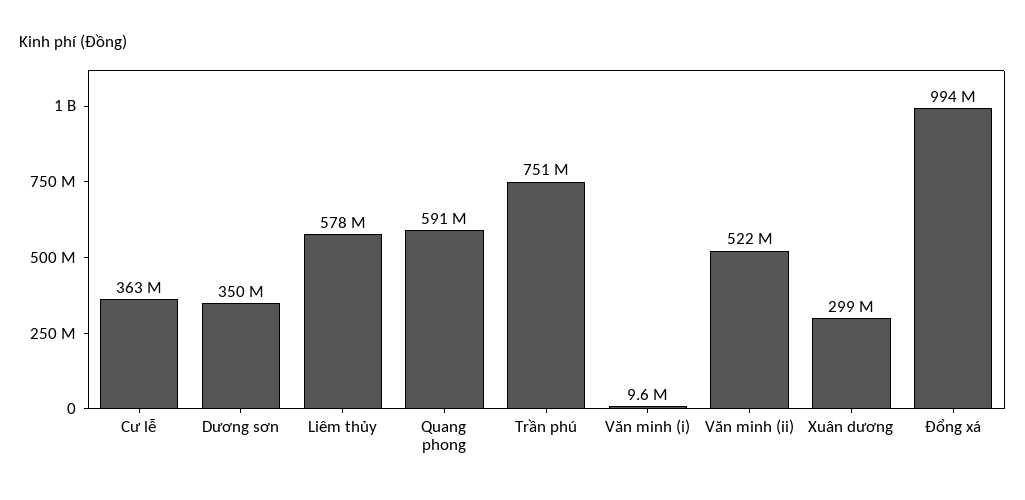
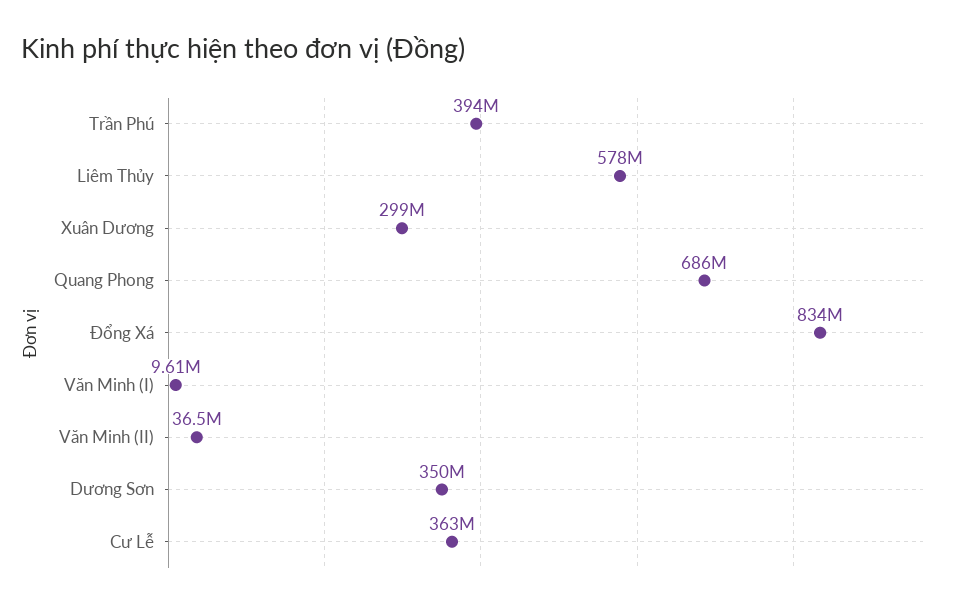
Quang phong: 591000000 -> 686000000
Trần phú: 751000000 -> 394000000
Văn minh (ii): 522000000 -> 36500000
Đổng xá: 994000000 -> 834000000

